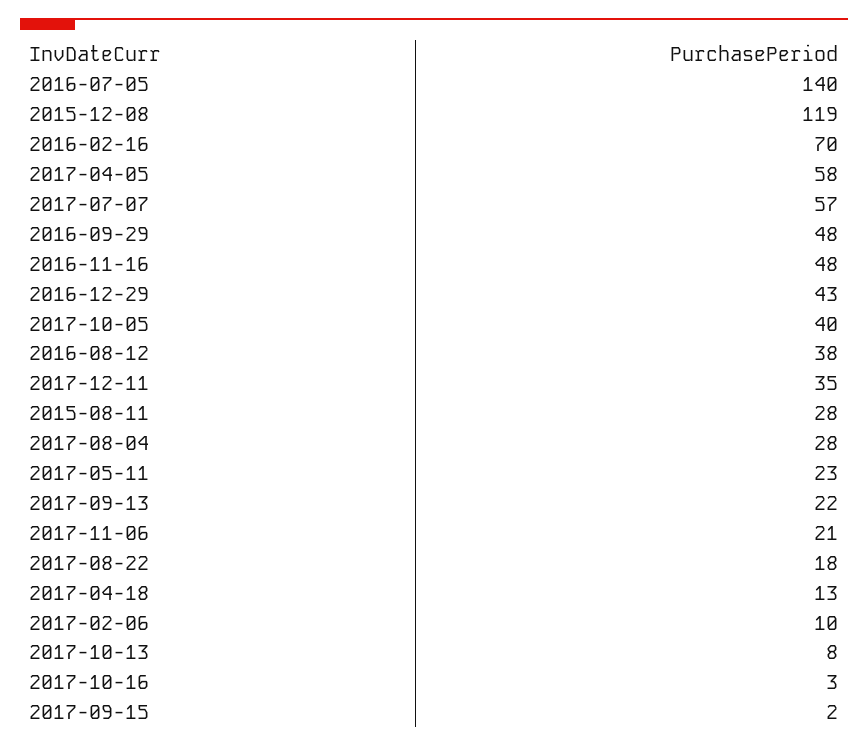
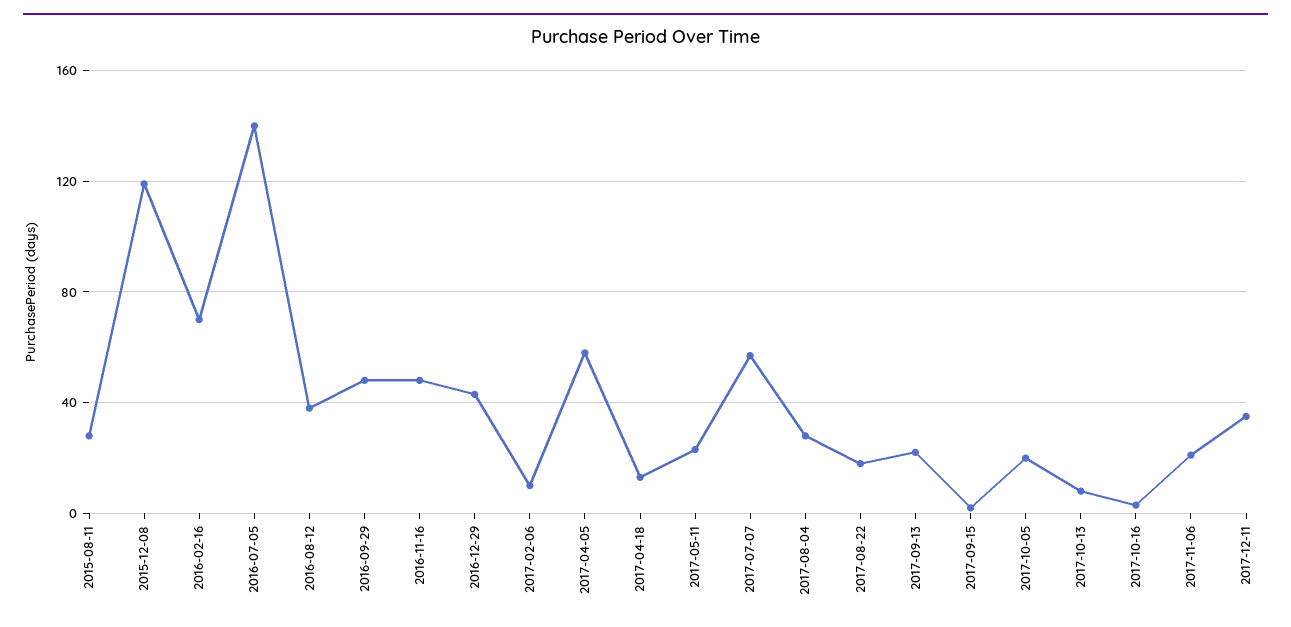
2017-10-05: 40 -> 20

